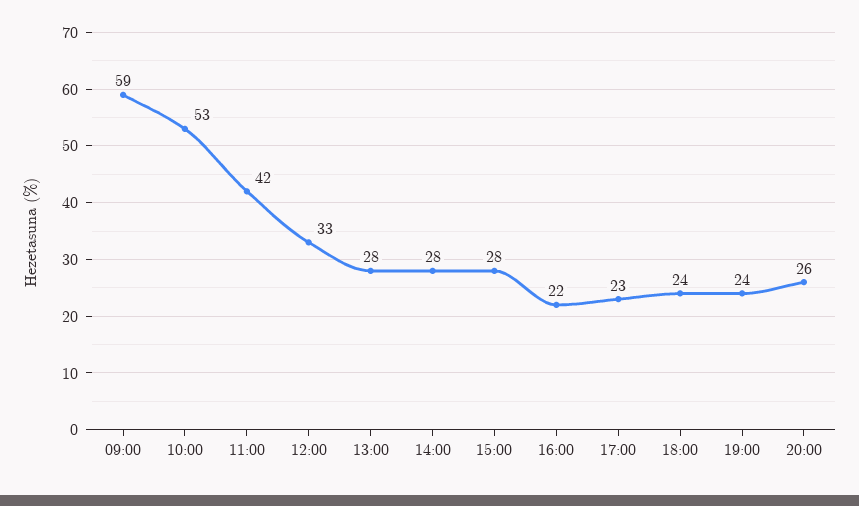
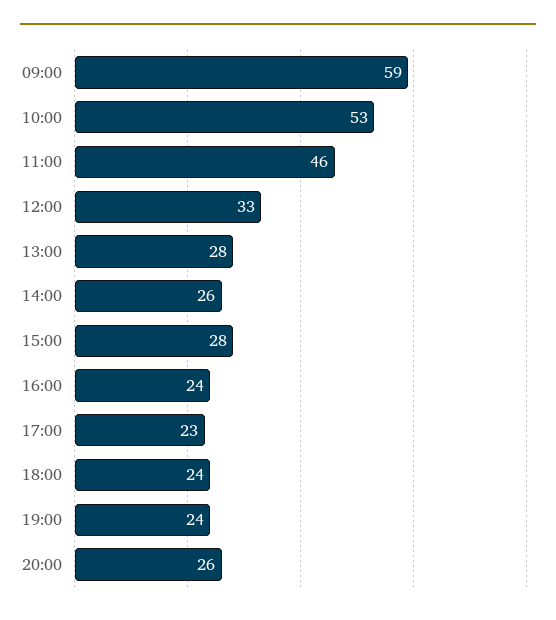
11:00: 42 -> 46
14:00: 28 -> 26
16:00: 22 -> 24

